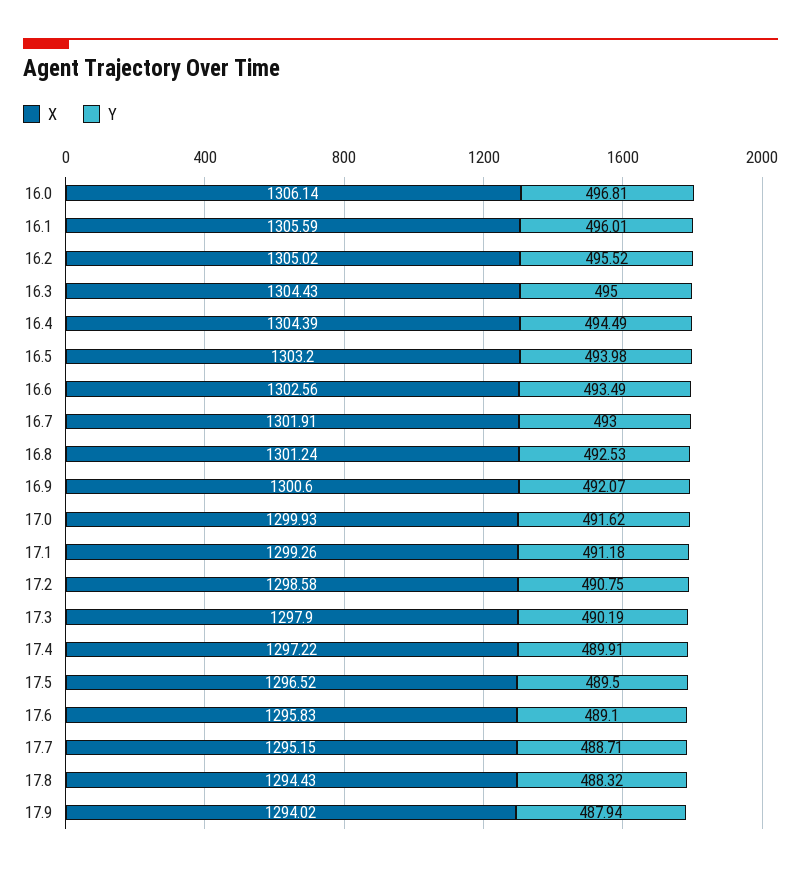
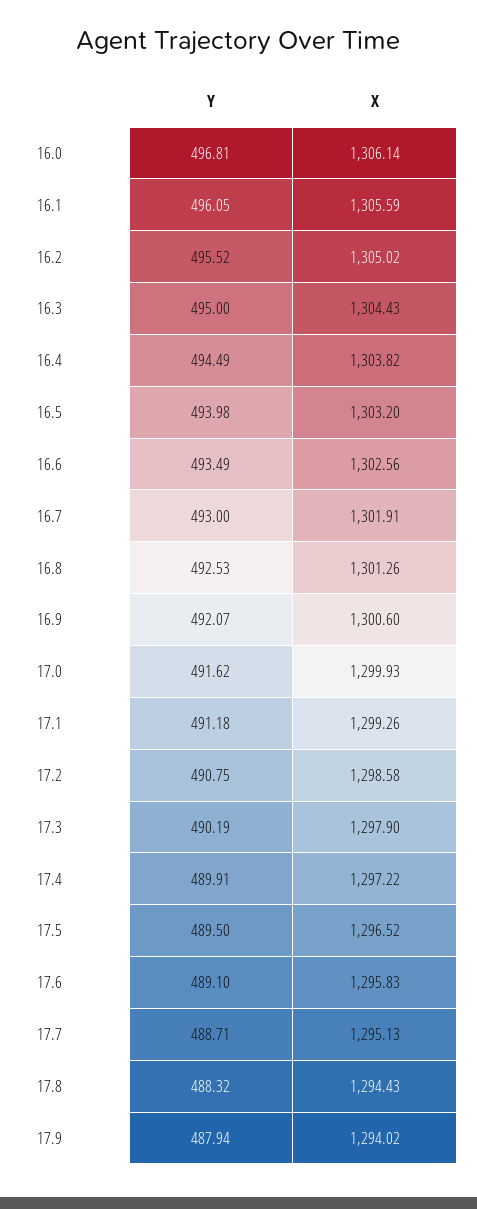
Y, 16.1: 496.01 -> 496.05
X, 16.4: 1304.39 -> 1303.82
X, 16.8: 1301.24 -> 1301.26
X, 17.7: 1295.15 -> 1295.13

